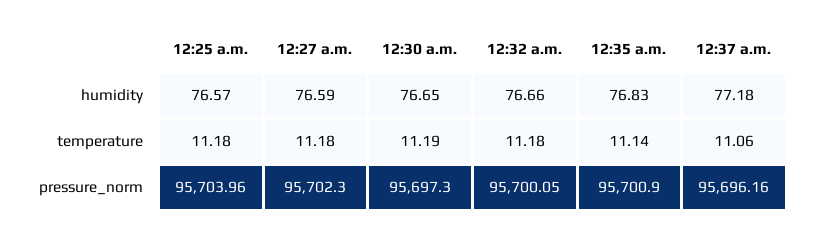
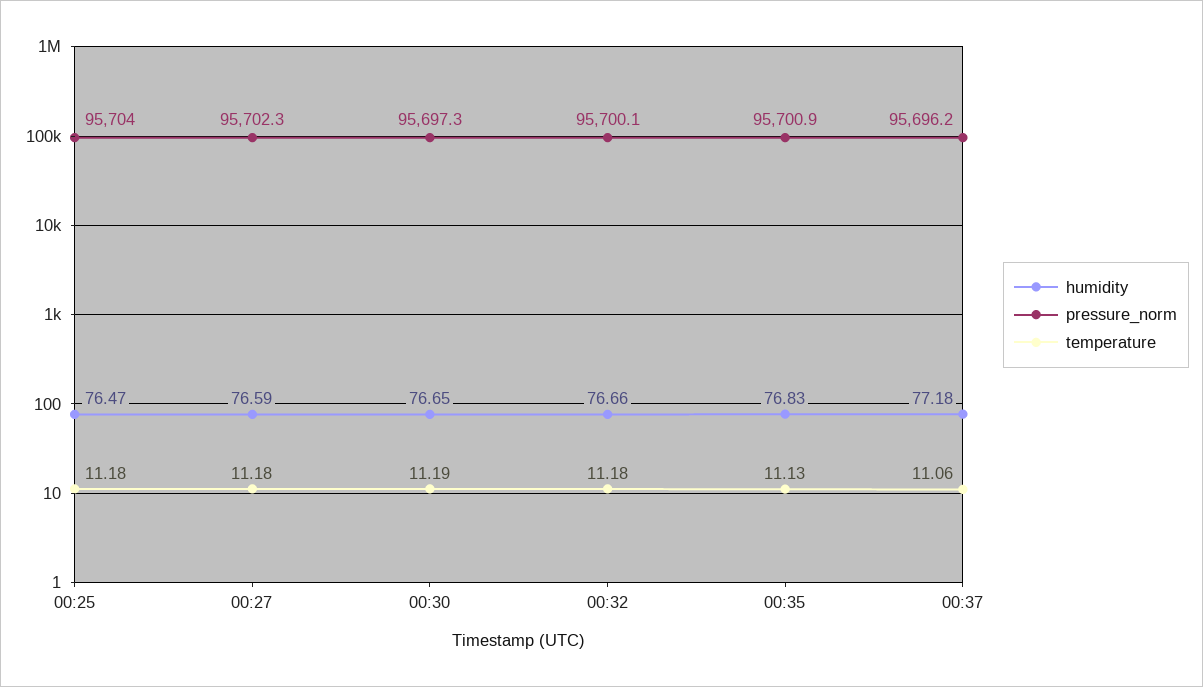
humidity, 12:25 a.m.: 76.57 -> 76.47
temperature, 12:35 a.m.: 11.14 -> 11.13

